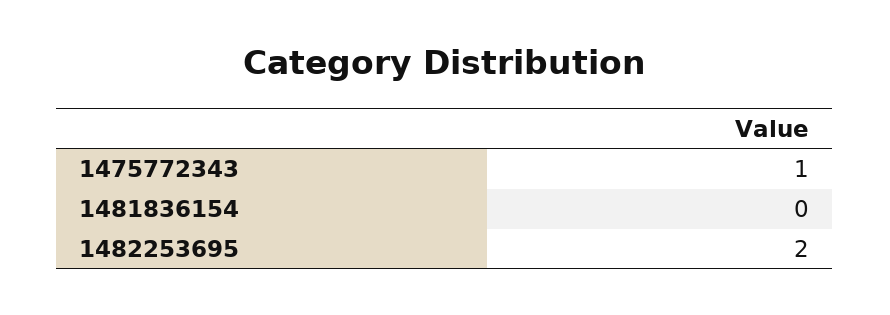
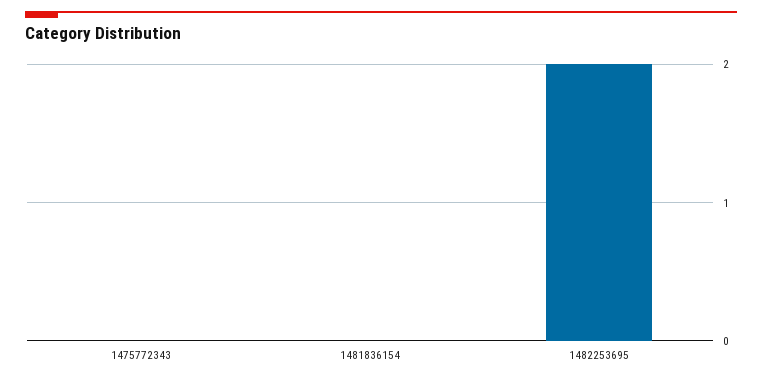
1475772343: 1 -> 0

